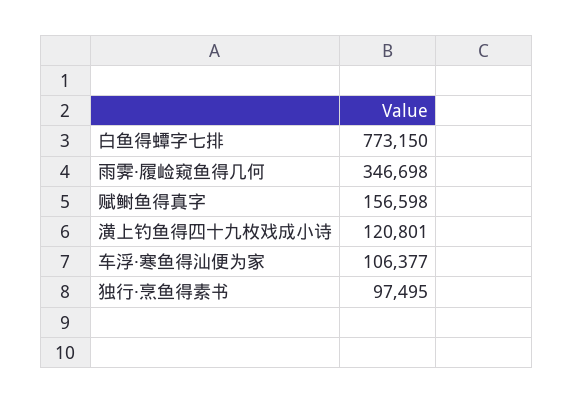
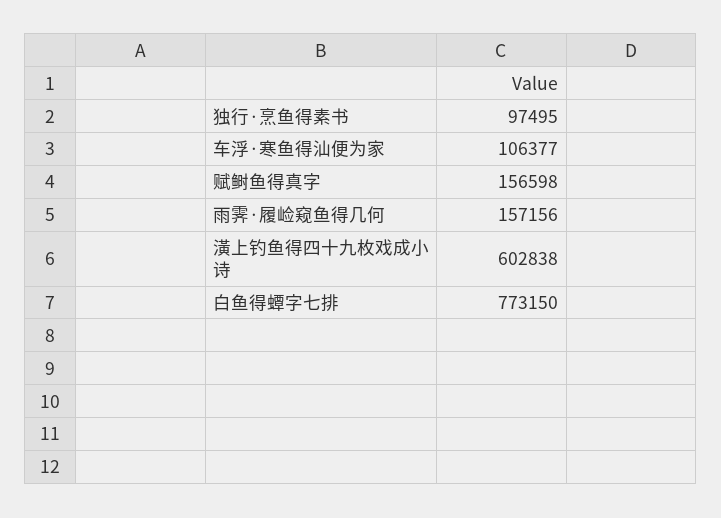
雨霁·履崄窥鱼得几何: 346698 -> 157156
潢上钓鱼得四十九枚戏成小诗: 120801 -> 602838

